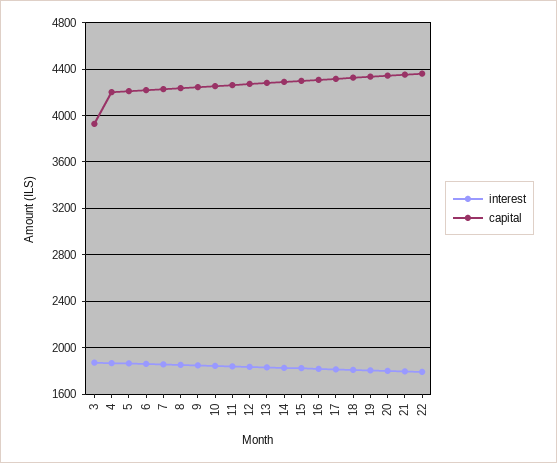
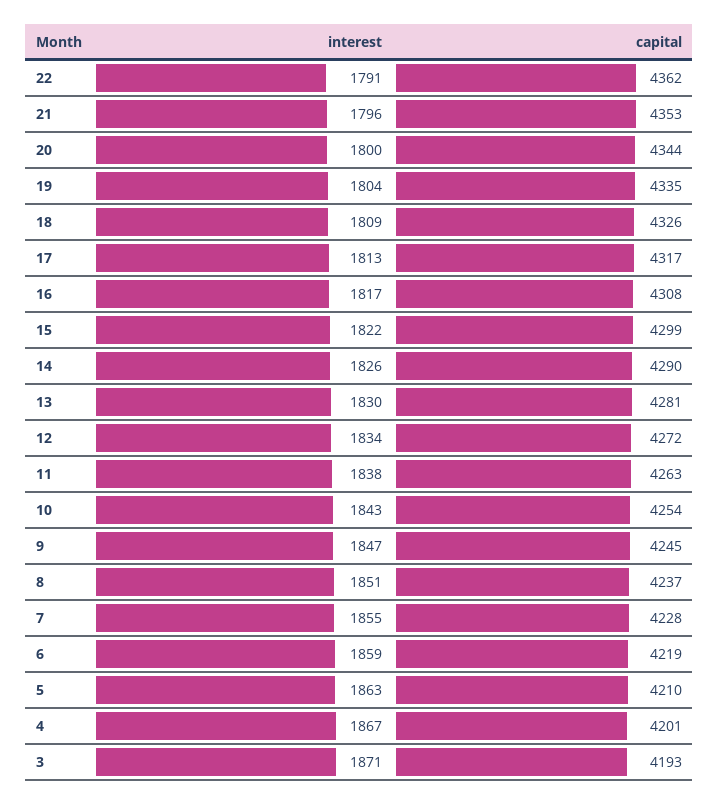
capital, 3: 3900 -> 4193

